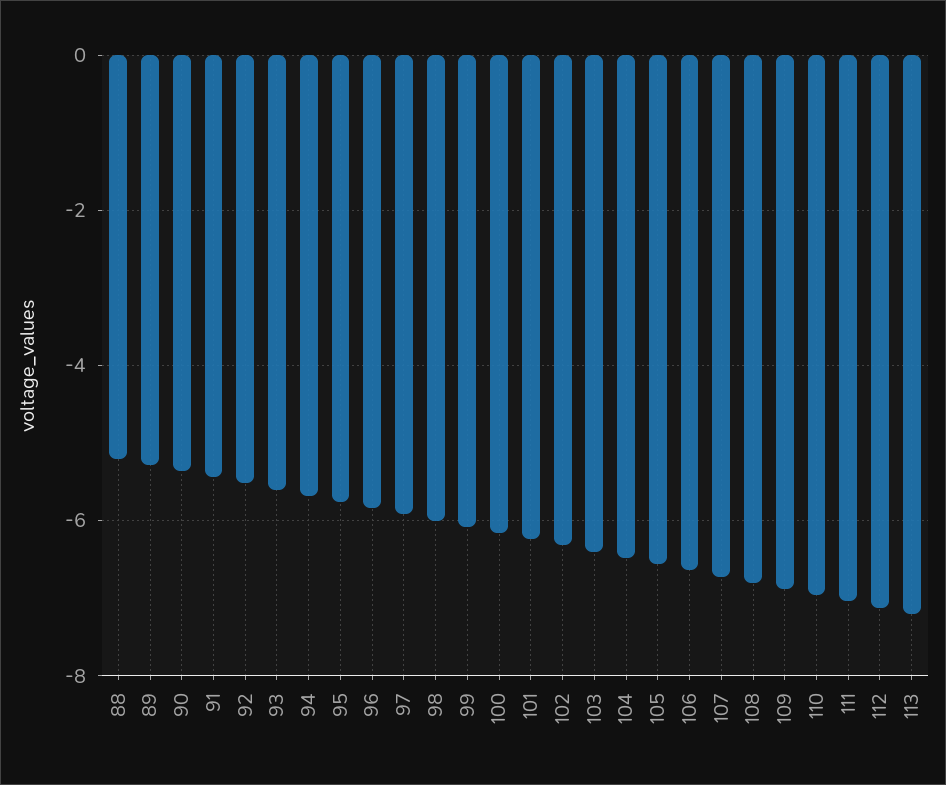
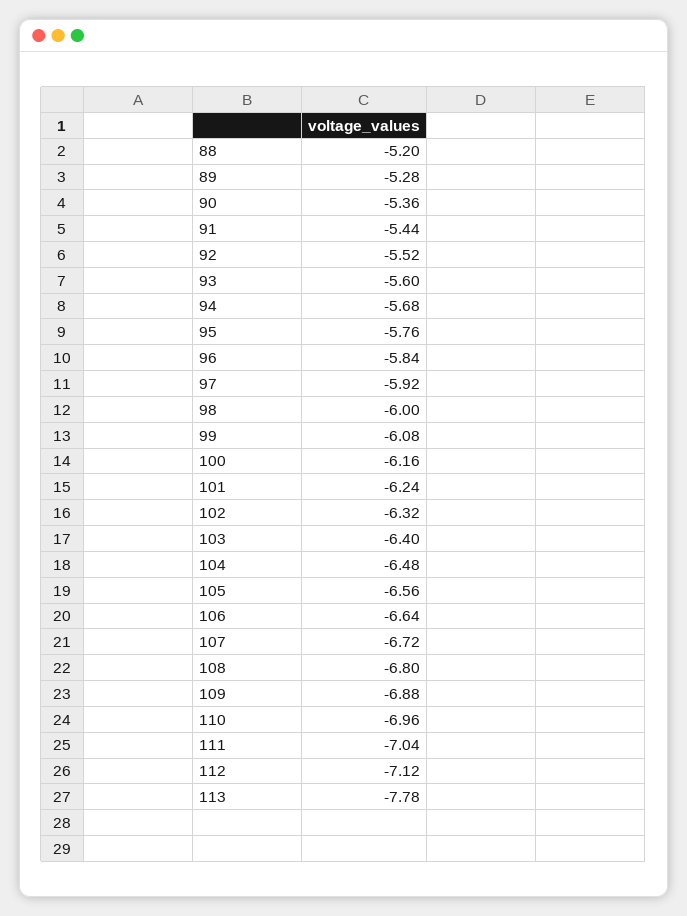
113: -7.2 -> -7.78

